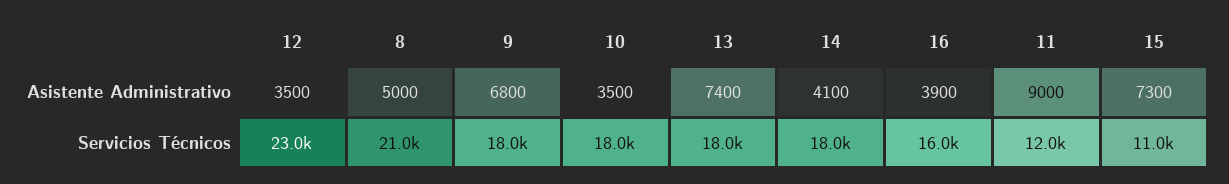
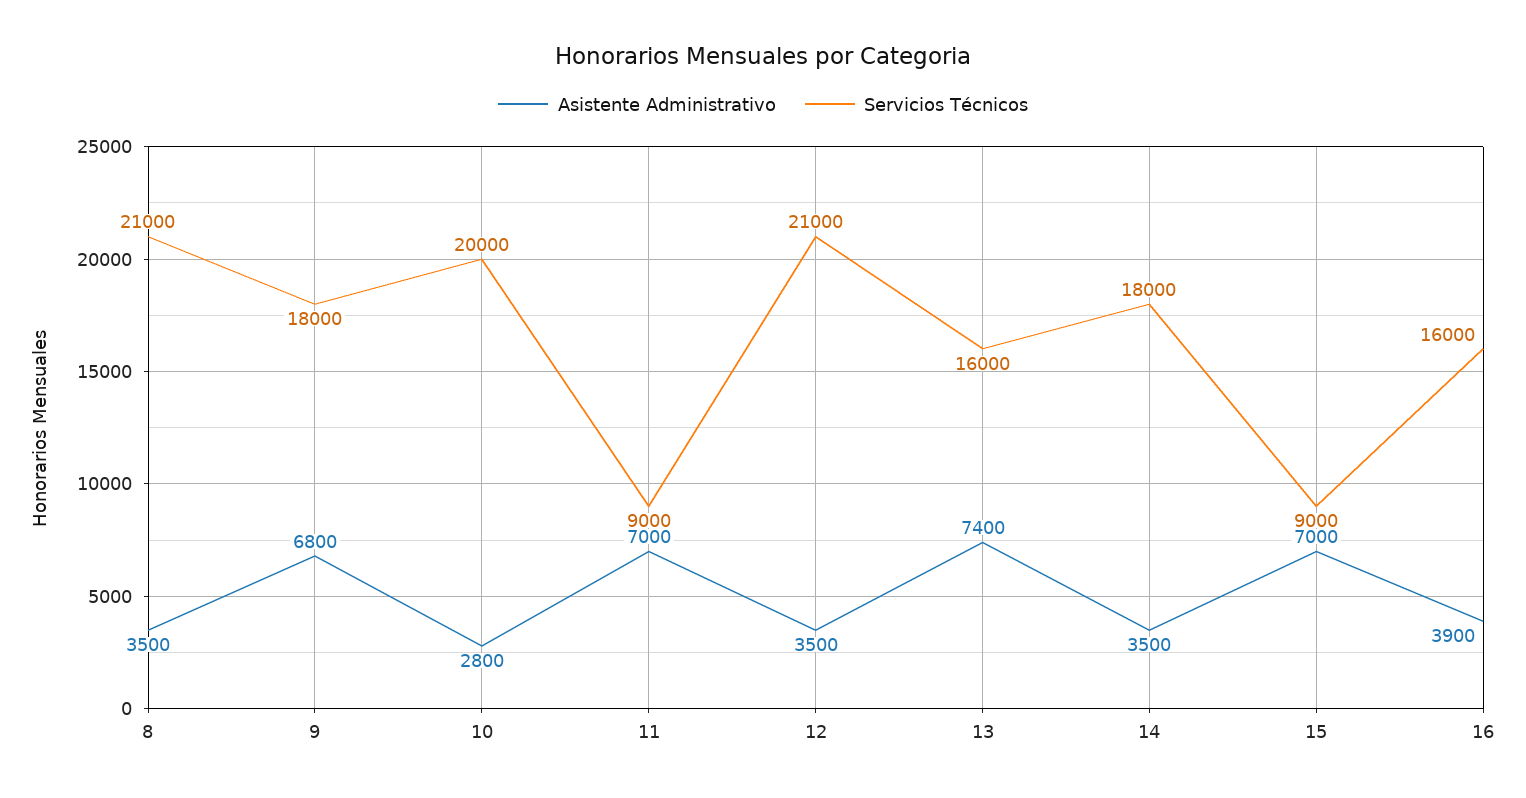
Asistente Administrativo, 8: 5000 -> 3500
Asistente Administrativo, 10: 3500 -> 2800
Asistente Administrativo, 14: 4100 -> 3500
Asistente Administrativo, 11: 9000 -> 7000
Asistente Administrativo, 15: 7300 -> 7000
Servicios Técnicos, 12: 23000 -> 21000
Servicios Técnicos, 10: 18000 -> 20000
Servicios Técnicos, 13: 18000 -> 16000
Servicios Técnicos, 11: 12000 -> 9000
Servicios Técnicos, 15: 11000 -> 9000

